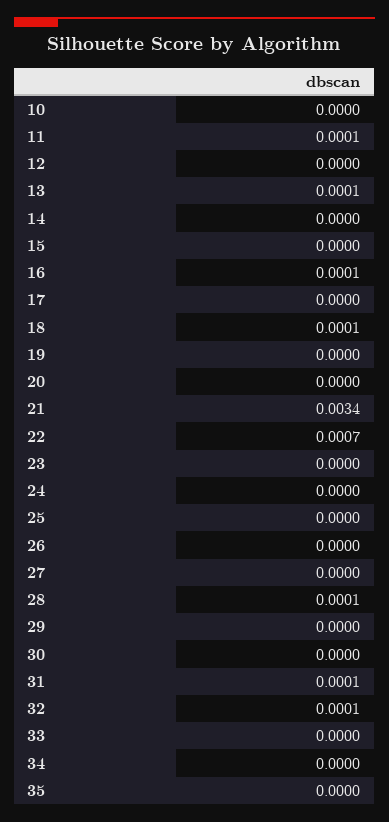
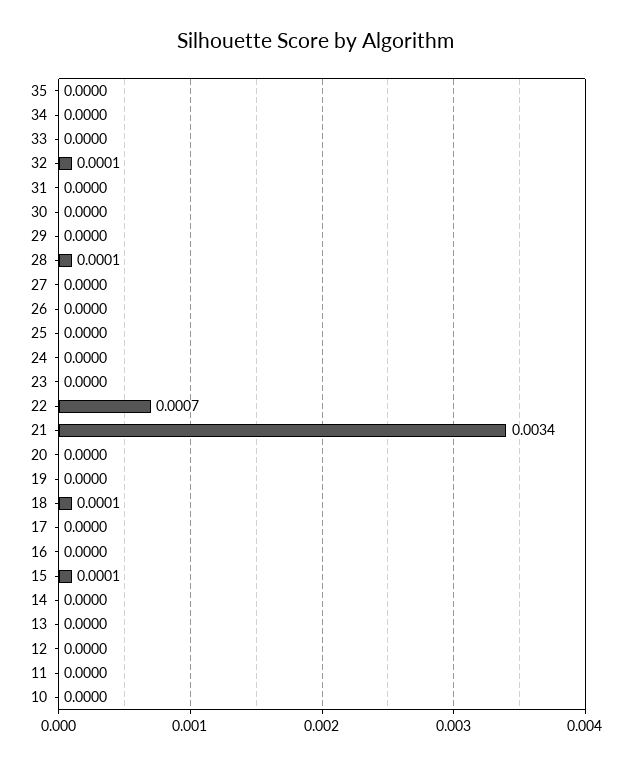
11: 0.0001 -> 0
13: 0.0001 -> 0
15: 0 -> 0.0001
16: 0.0001 -> 0
31: 0.0001 -> 0

